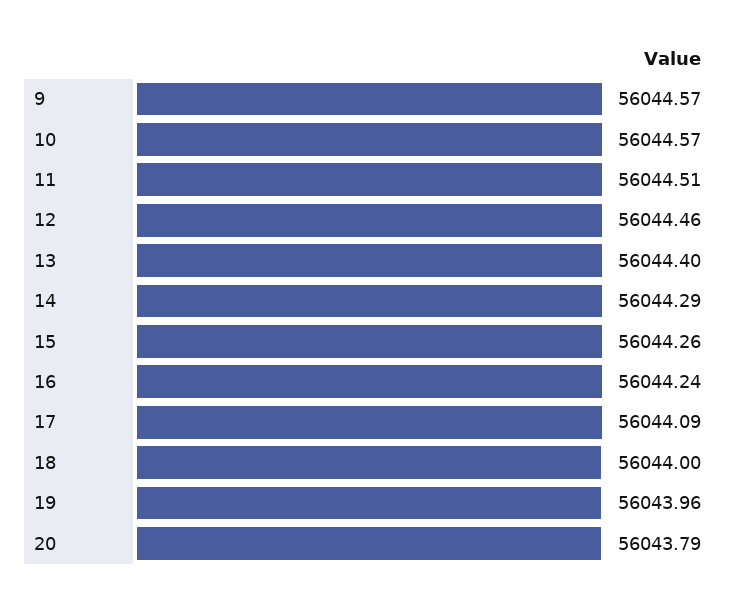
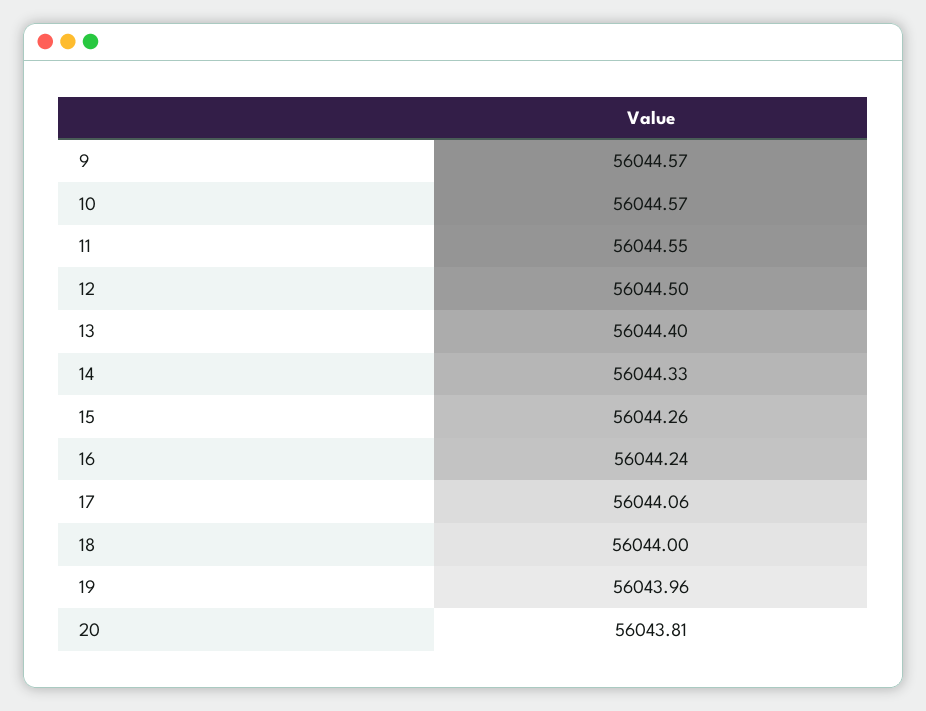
11: 56044.51 -> 56044.55
12: 56044.46 -> 56044.5
14: 56044.29 -> 56044.33
17: 56044.09 -> 56044.06
20: 56043.79 -> 56043.81

